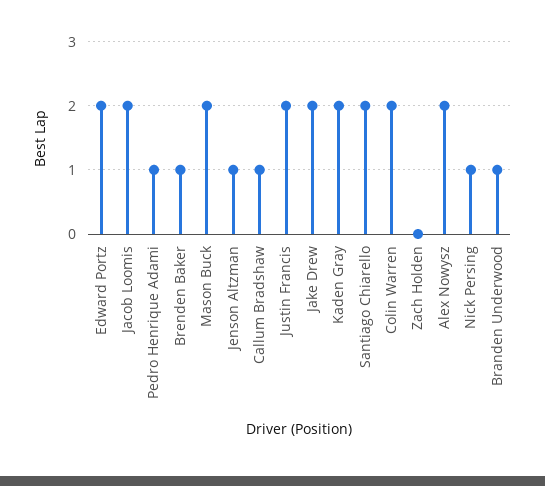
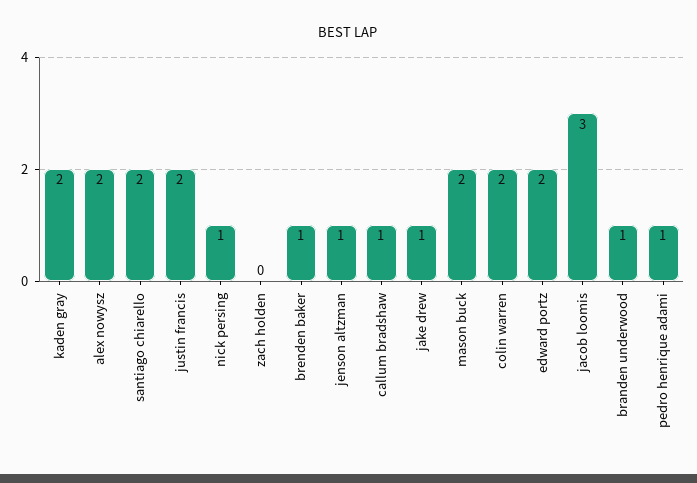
Jacob Loomis: 2 -> 3
Jake Drew: 2 -> 1

